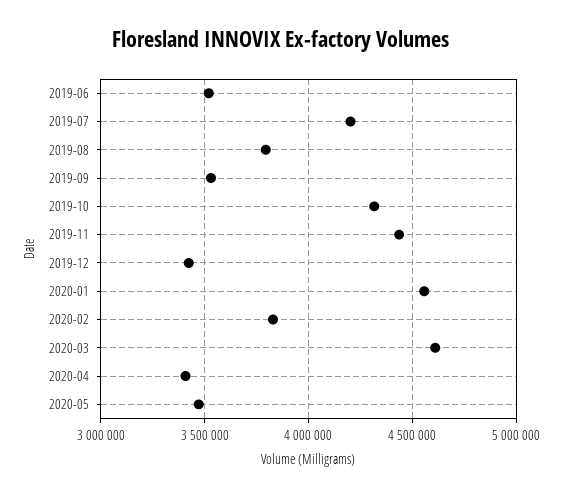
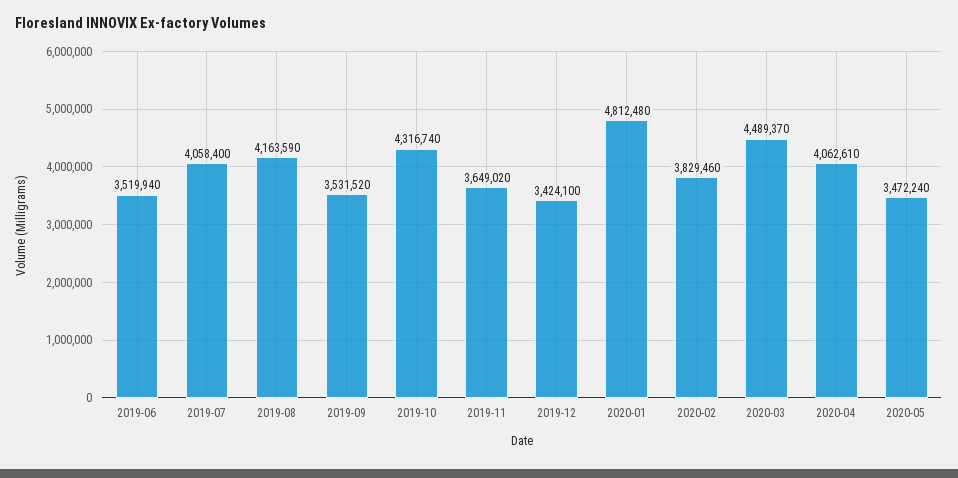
2019-07: 4200000 -> 4058400
2019-08: 3800000 -> 4163590
2019-11: 4450000 -> 3649020
2020-01: 4550000 -> 4812480
2020-03: 4600000 -> 4489370
2020-04: 3400000 -> 4062610

